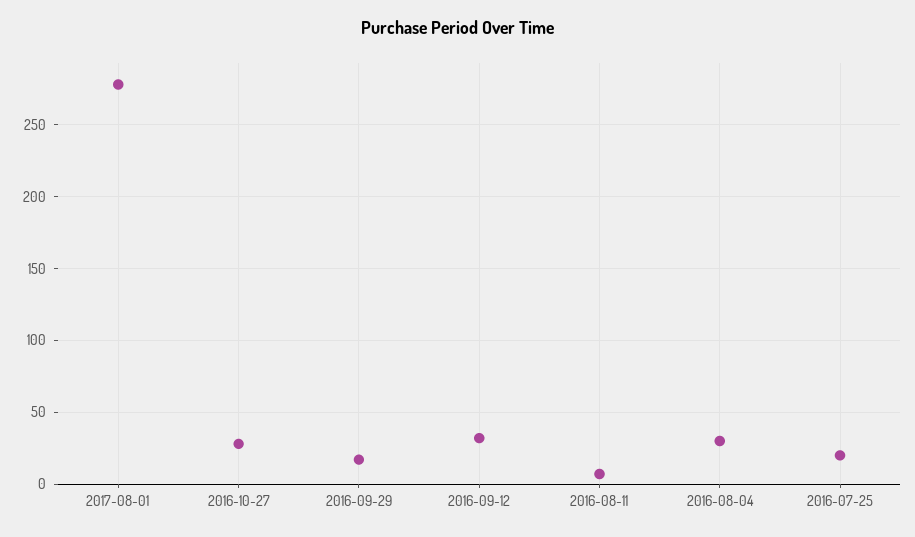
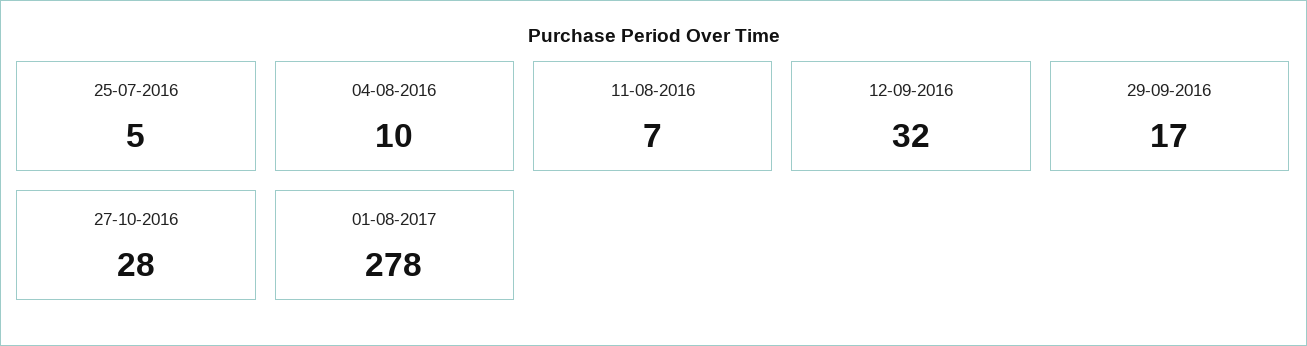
2016-08-04: 30 -> 10
2016-07-25: 20 -> 5

